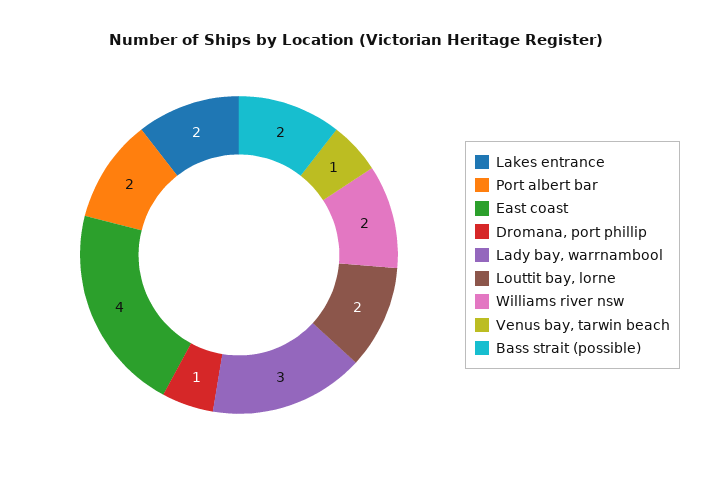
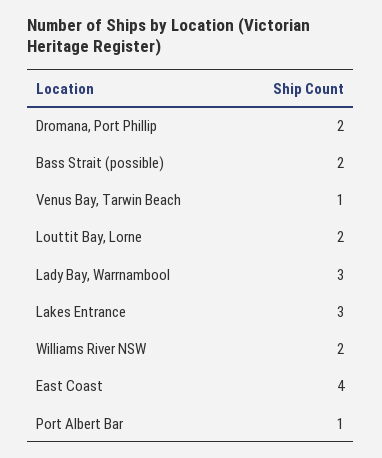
Lakes entrance: 2 -> 3
Port albert bar: 2 -> 1
Dromana, port phillip: 1 -> 2

